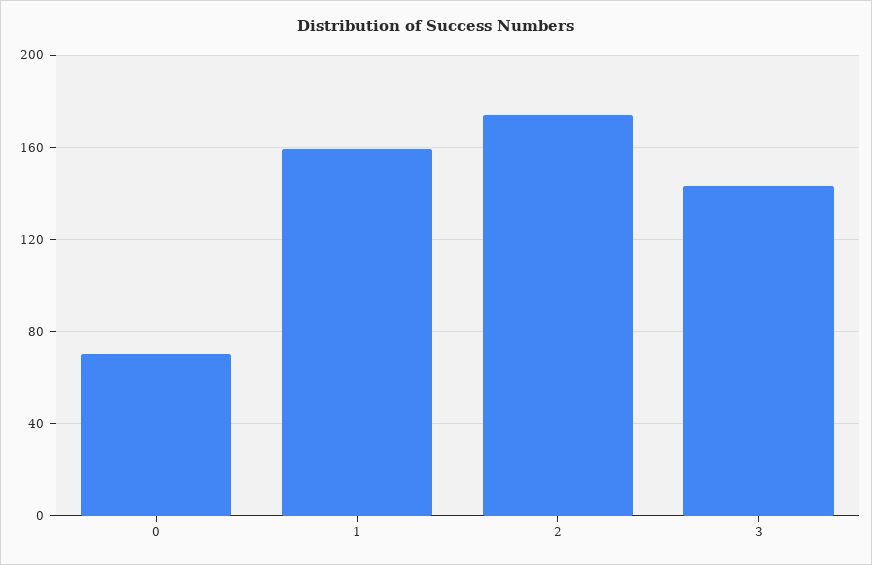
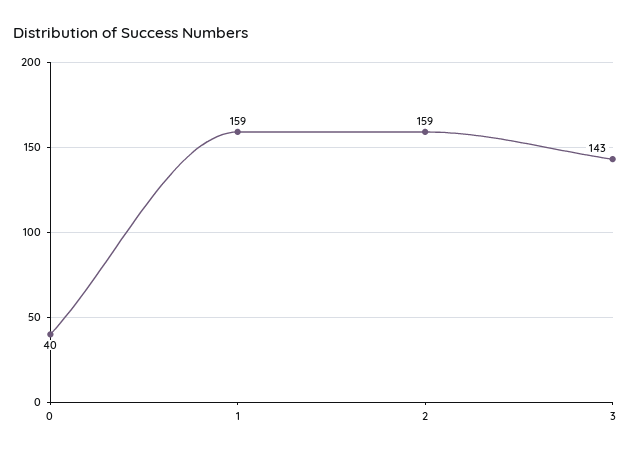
0: 70 -> 40
2: 175 -> 159

